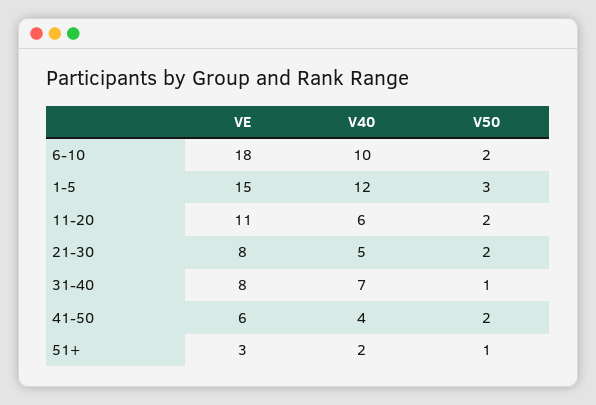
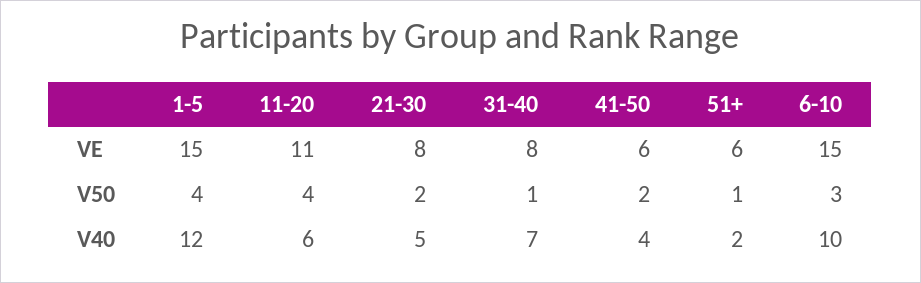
VE, 6-10: 18 -> 15
V50, 6-10: 2 -> 3
V50, 1-5: 3 -> 4
V50, 11-20: 2 -> 4
VE, 51+: 3 -> 6

